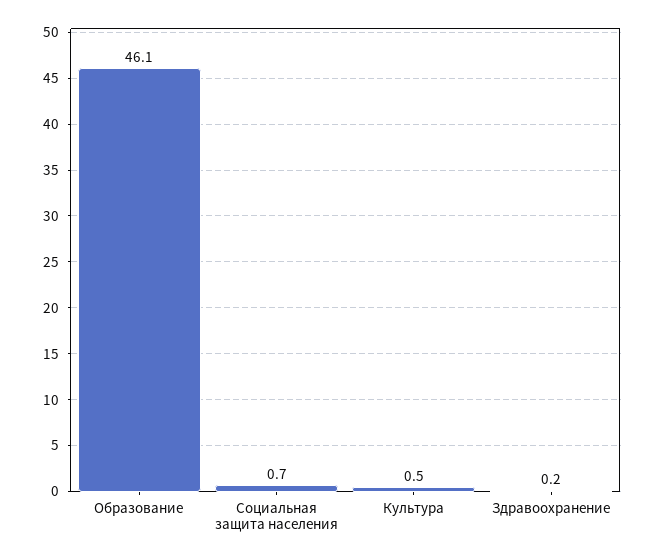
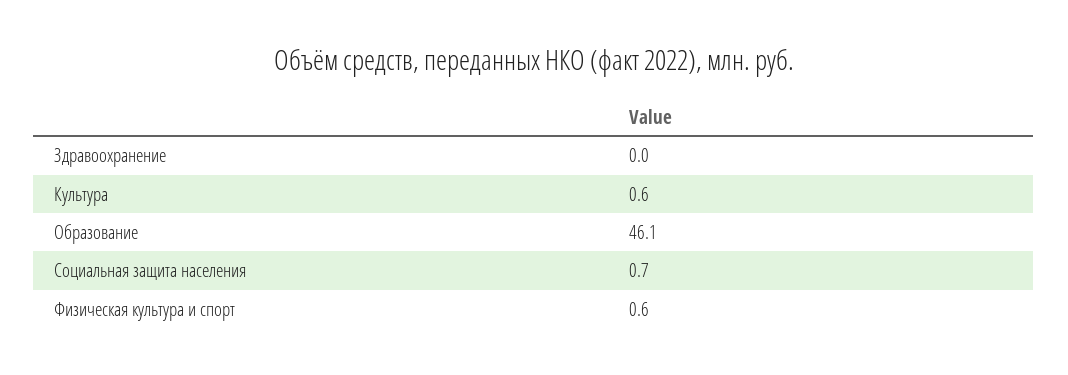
Культура: 0.5 -> 0.6
Здравоохранение: 0.2 -> 0
Физическая культура и спорт: none -> 0.6

